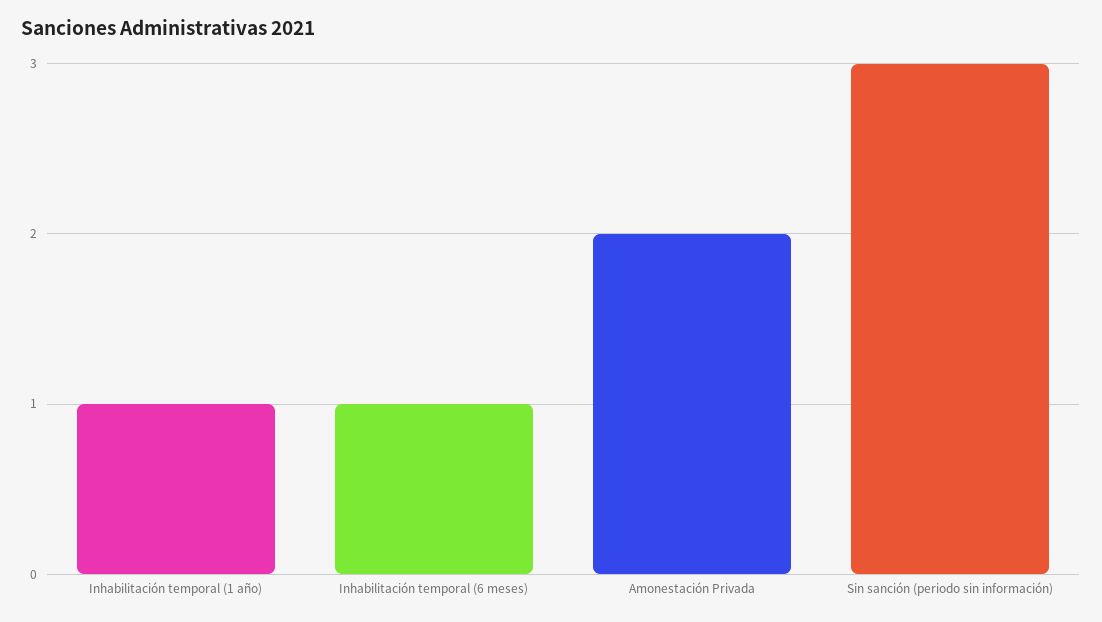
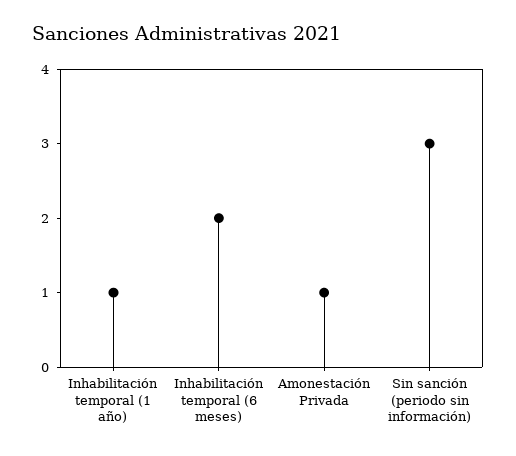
Inhabilitación temporal (6 meses): 1 -> 2
Amonestación Privada: 2 -> 1

